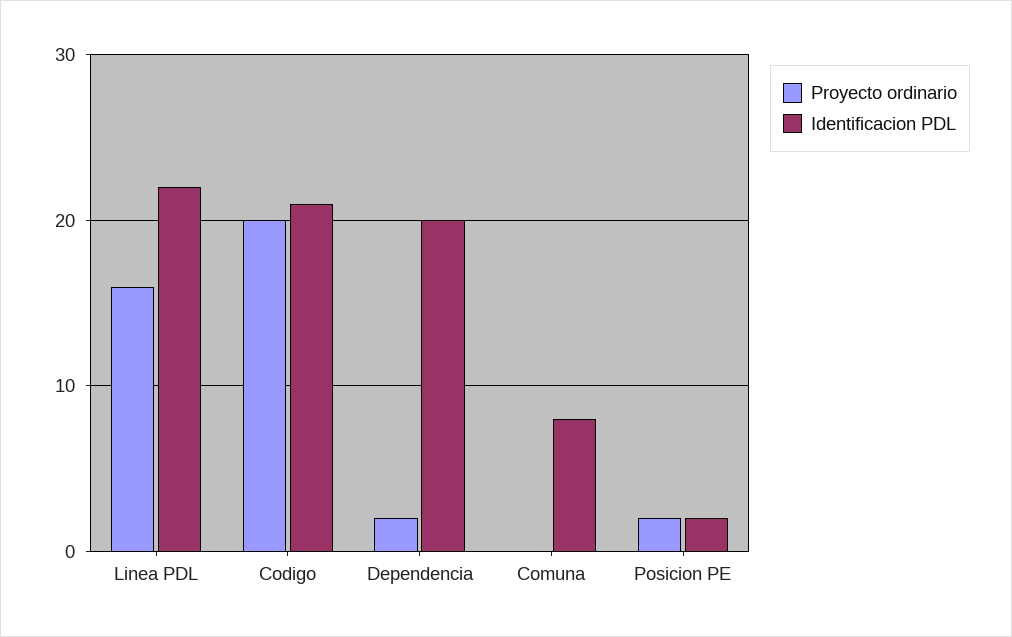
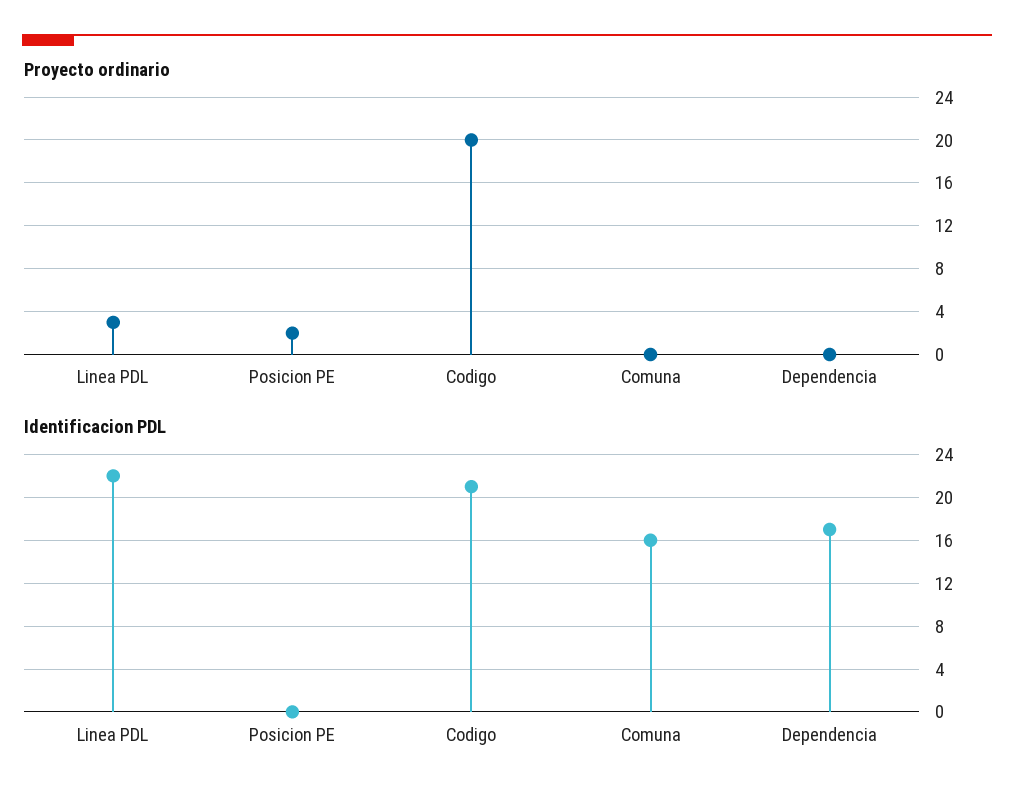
Proyecto ordinario, Linea PDL: 16 -> 3
Proyecto ordinario, Dependencia: 2 -> 0
Identificacion PDL, Dependencia: 20 -> 17
Identificacion PDL, Comuna: 8 -> 16
Identificacion PDL, Posicion PE: 2 -> 0

